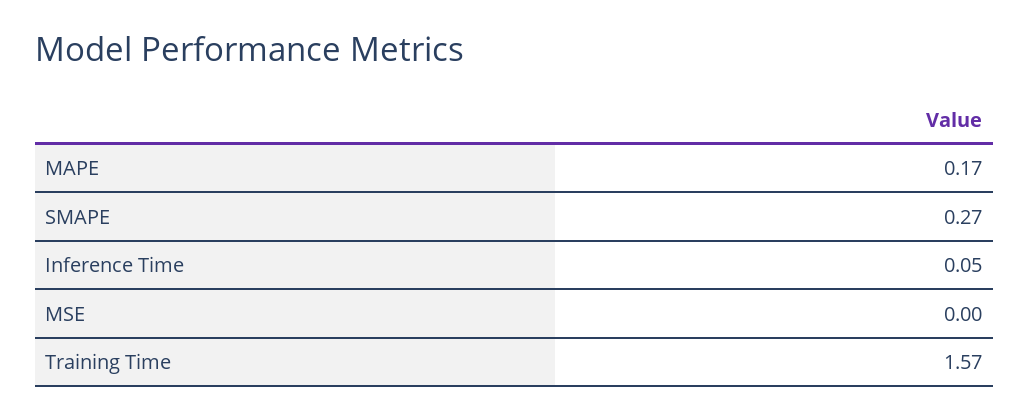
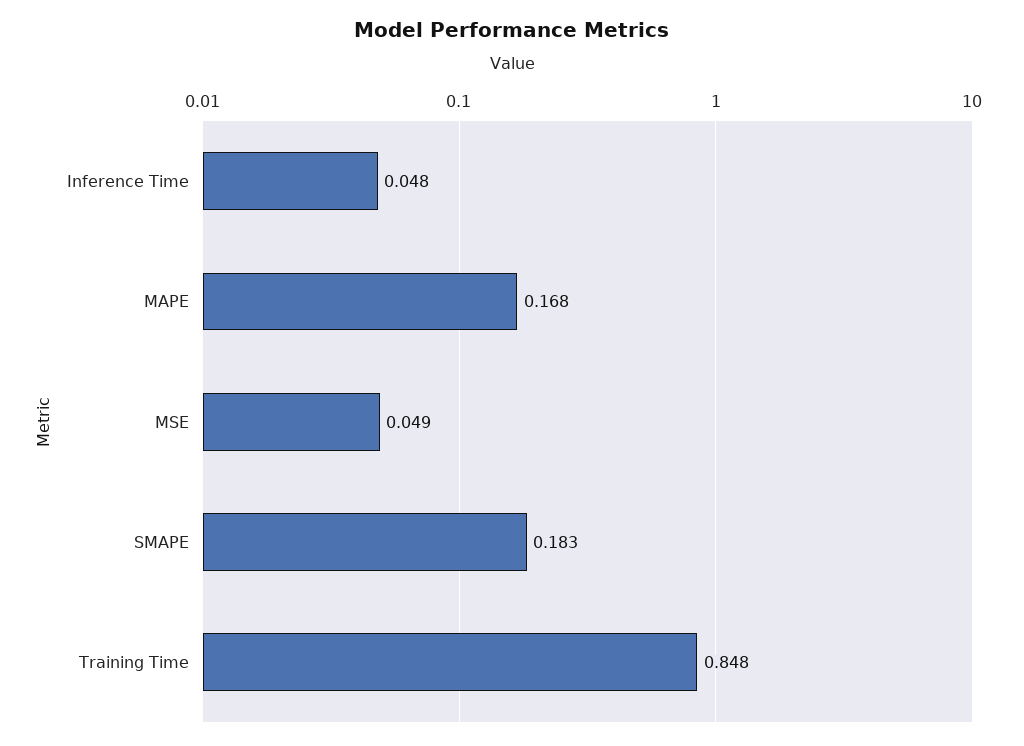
SMAPE: 0.27 -> 0.183
MSE: 0 -> 0.049
Training Time: 1.57 -> 0.848

